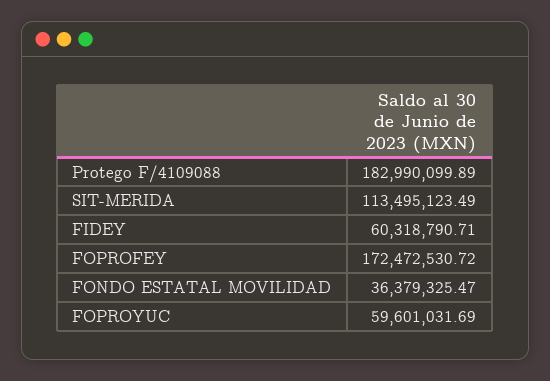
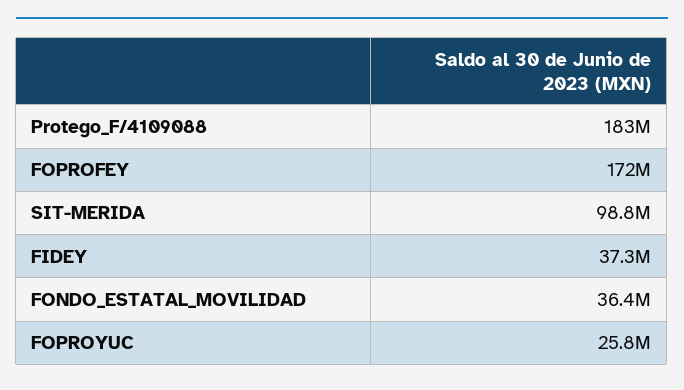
SIT-MERIDA: 113495123.49 -> 98800000
FIDEY: 60318790.71 -> 37300000
FOPROYUC: 59601031.69 -> 25800000

